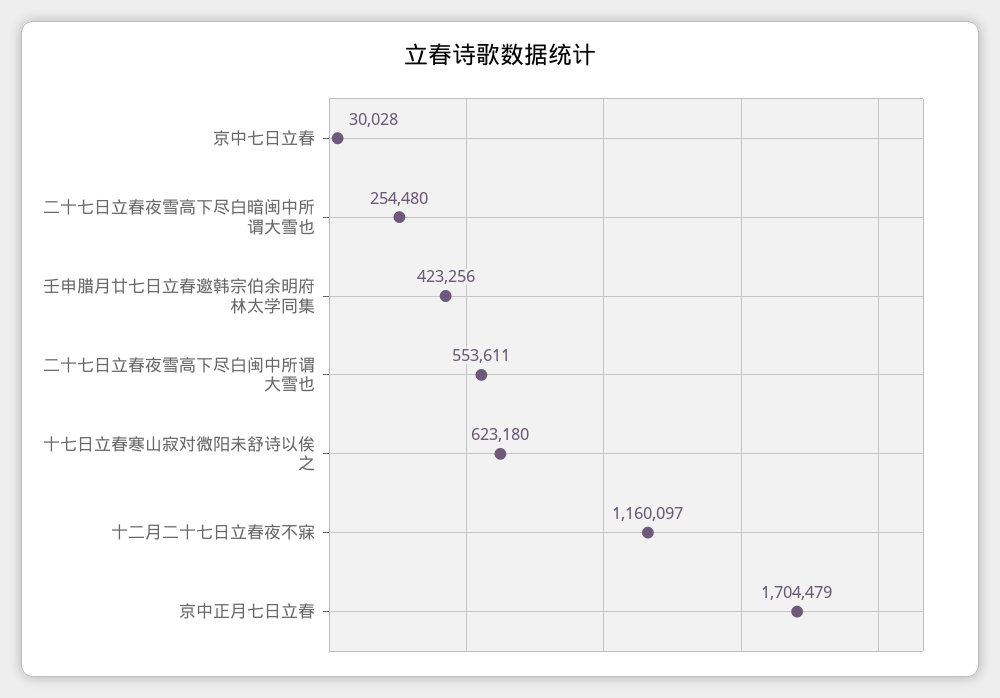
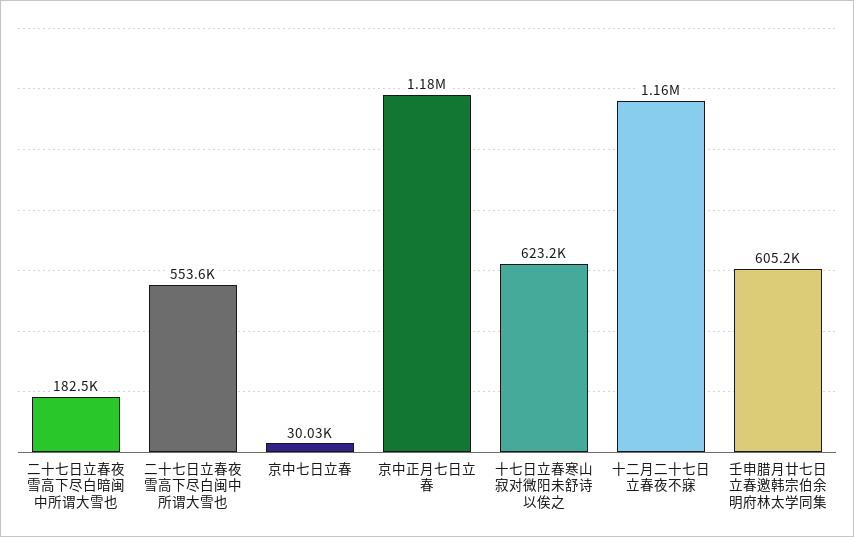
二十七日立春夜雪高下尽白暗闽中所谓大雪也: 254480 -> 182500
壬申腊月廿七日立春邀韩宗伯余明府林太学同集: 423256 -> 605200
京中正月七日立春: 1704479 -> 1180000

